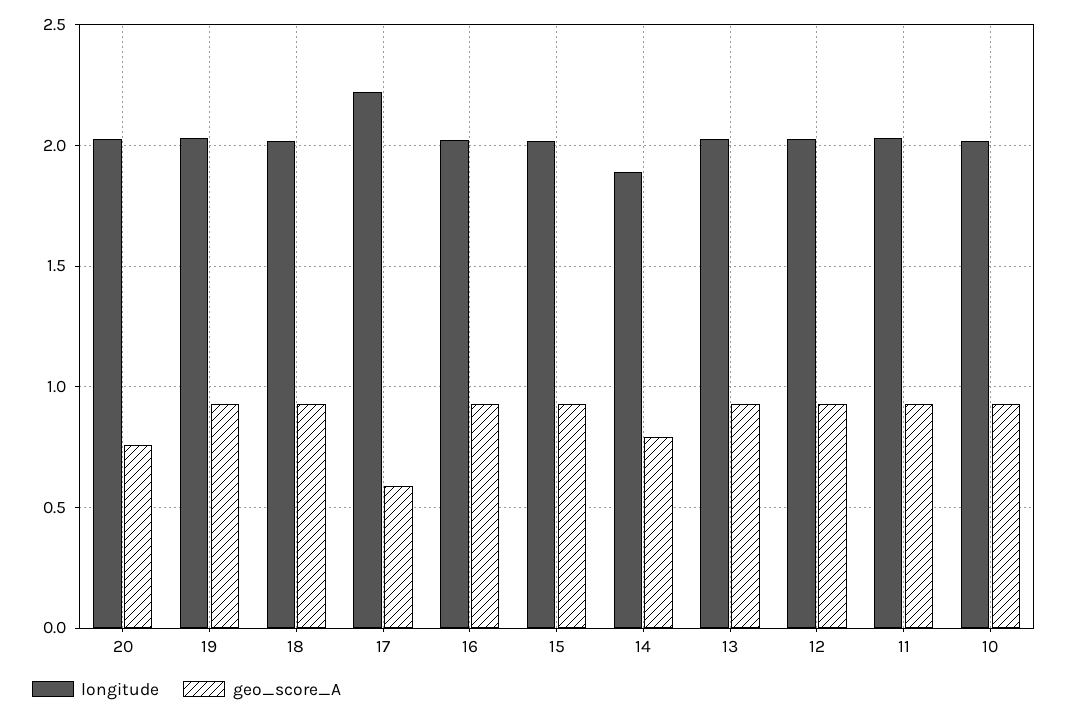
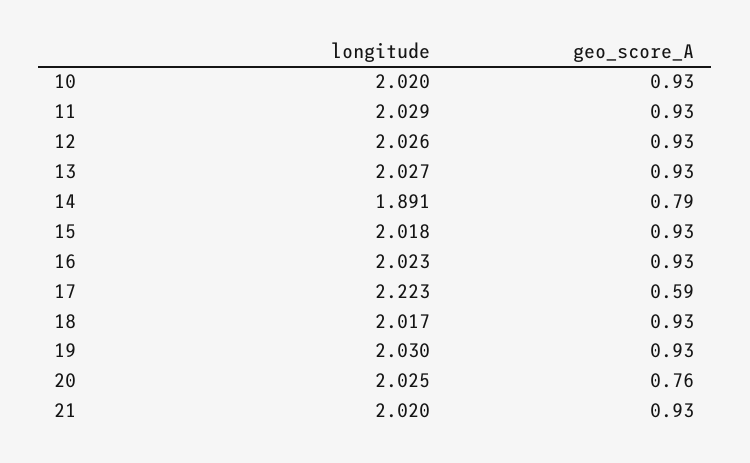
longitude, 21: none -> 2.02
geo_score_A, 21: none -> 0.93

